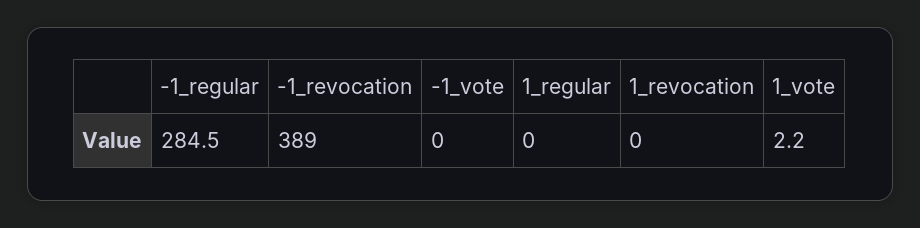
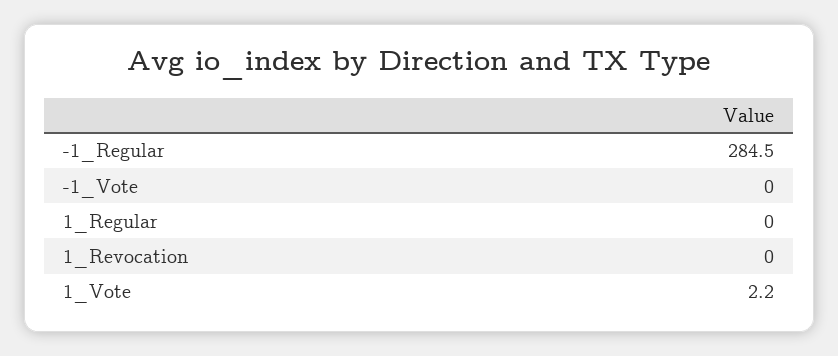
-1_revocation: 389 -> none

